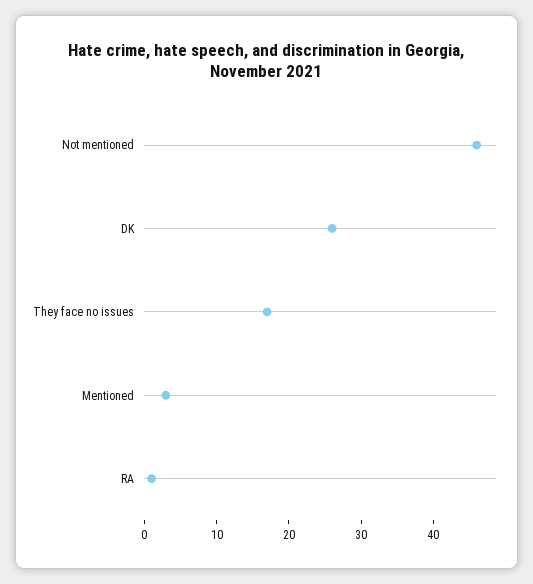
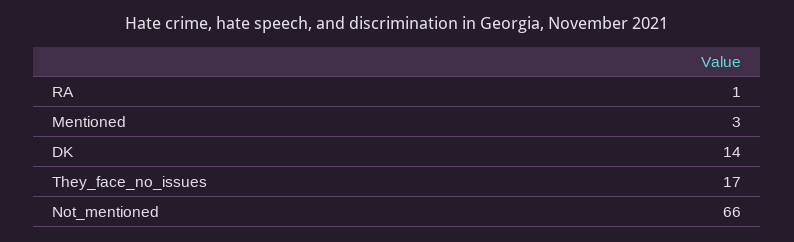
Not mentioned: 45 -> 66
DK: 25 -> 14

